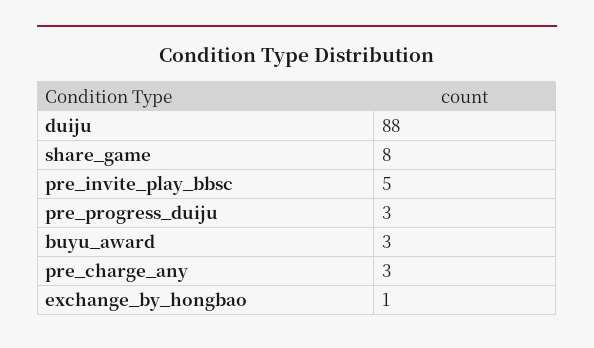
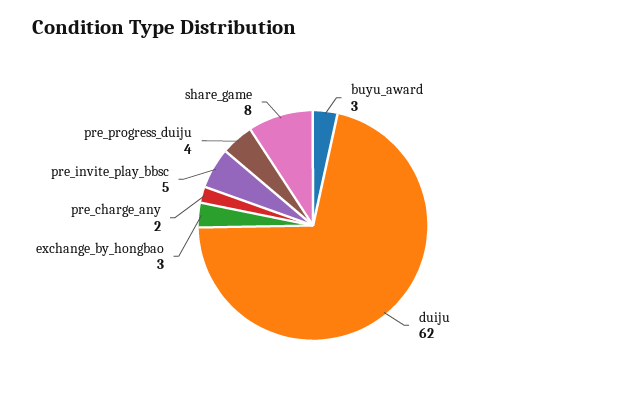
duiju: 88 -> 62
pre_progress_duiju: 3 -> 4
pre_charge_any: 3 -> 2
exchange_by_hongbao: 1 -> 3

